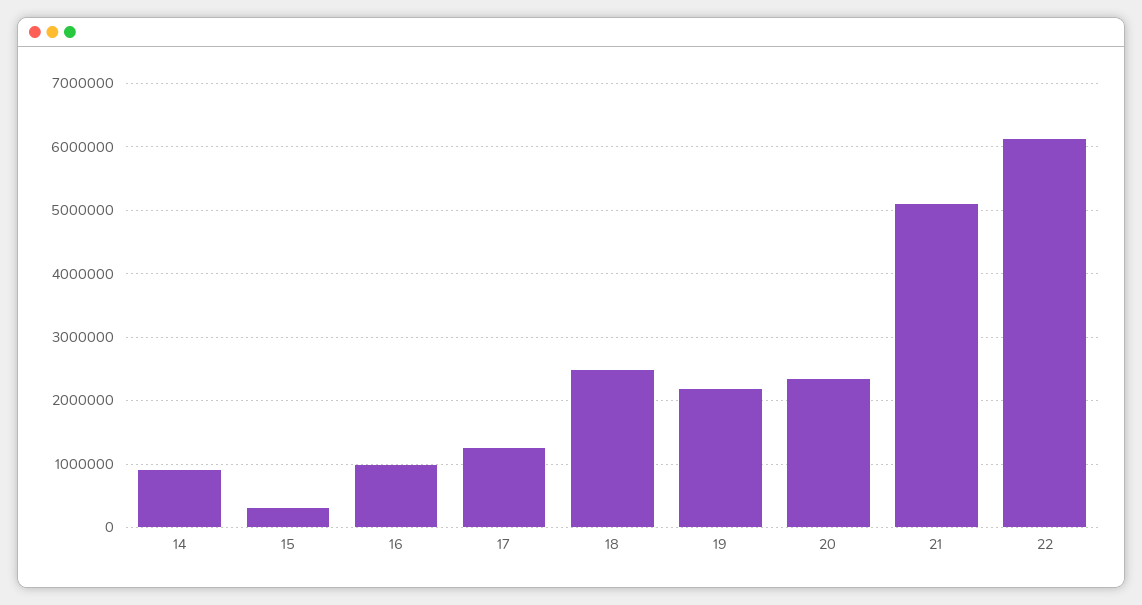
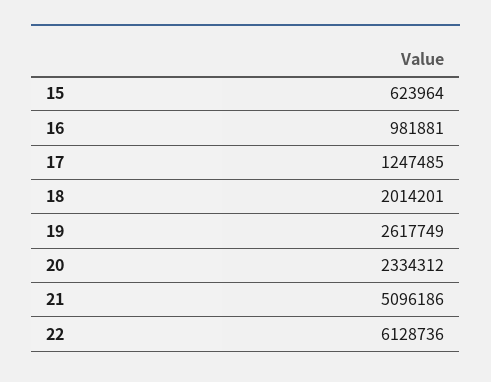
14: 900000 -> none
15: 300000 -> 623964
18: 2500000 -> 2014201
19: 2200000 -> 2617749

